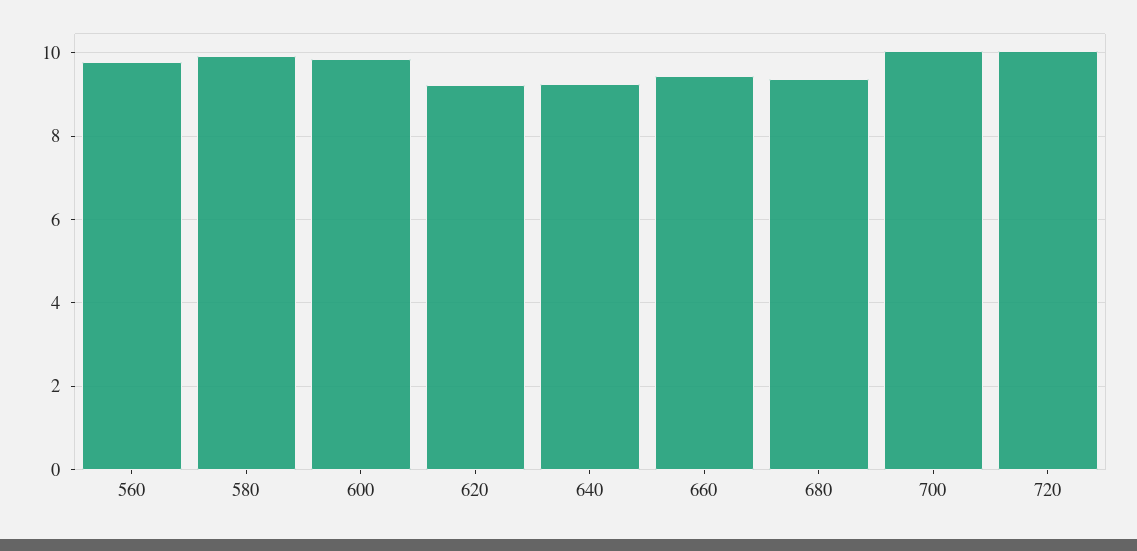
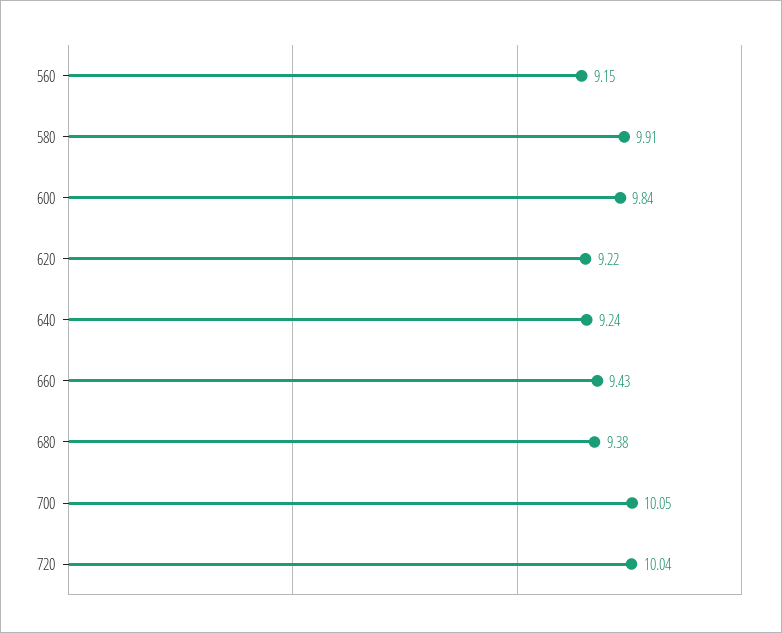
560: 9.8 -> 9.15

